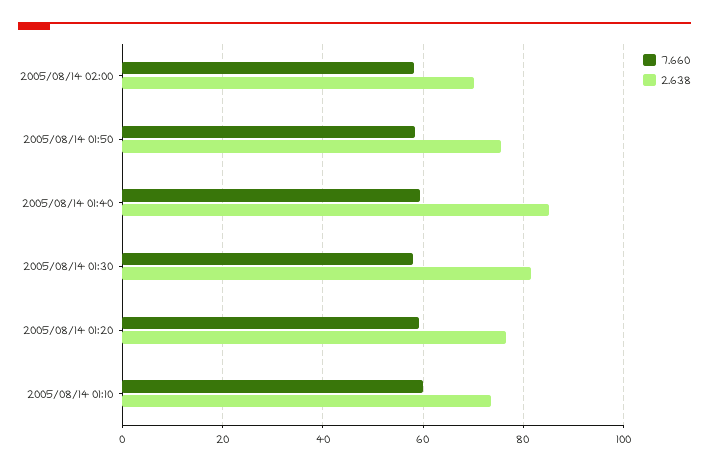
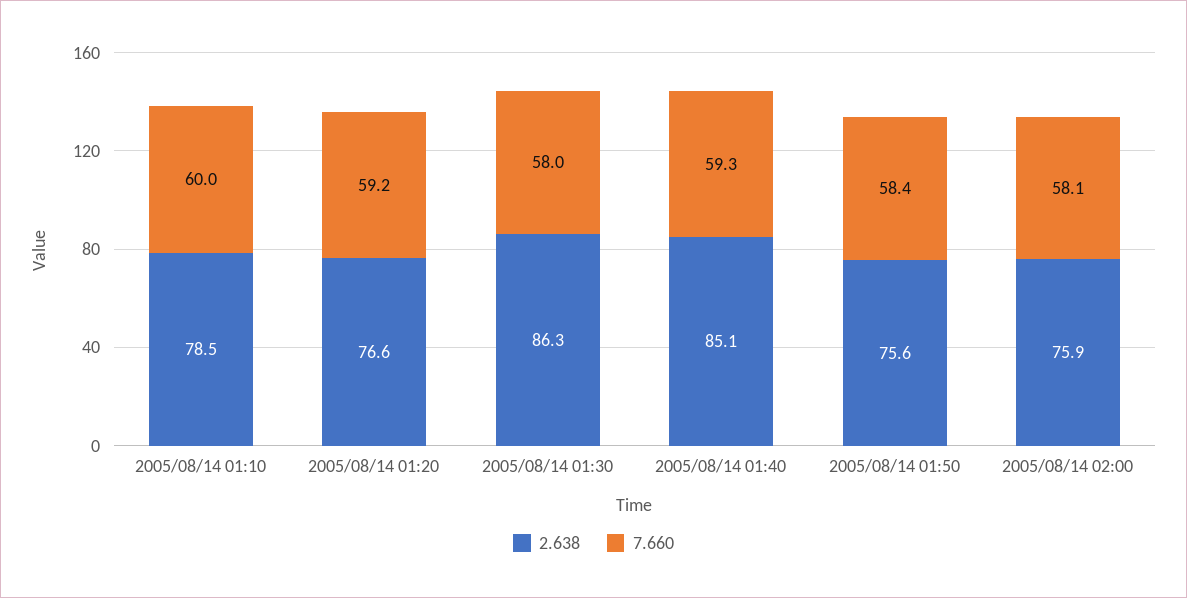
2.638, 2005/08/14 02:00: 70 -> 75.9
2.638, 2005/08/14 01:30: 82 -> 86.3
2.638, 2005/08/14 01:10: 74 -> 78.5

